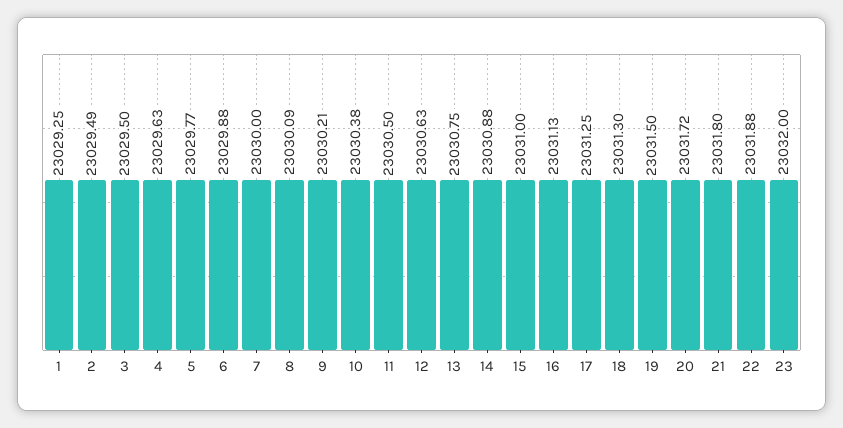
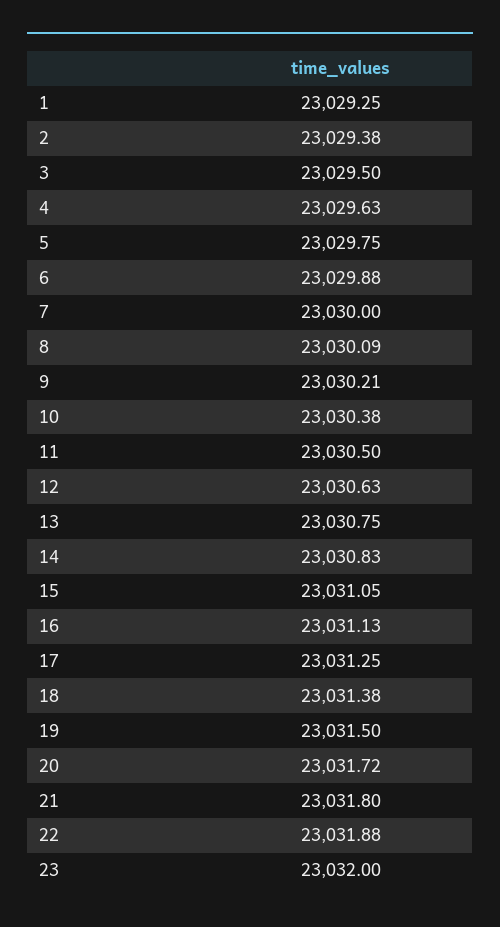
2: 23029.49 -> 23029.38
5: 23029.77 -> 23029.75
14: 23030.88 -> 23030.83
15: 23031 -> 23031.05
18: 23031.3 -> 23031.38

